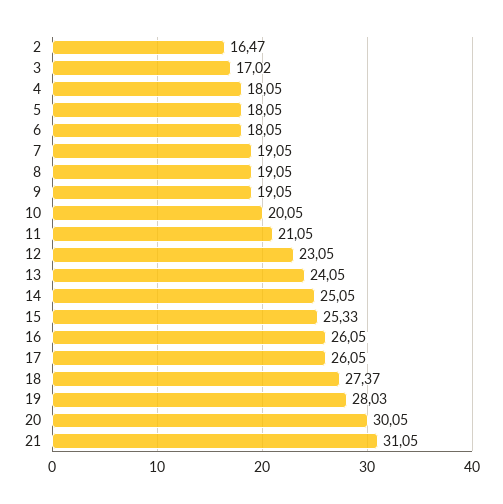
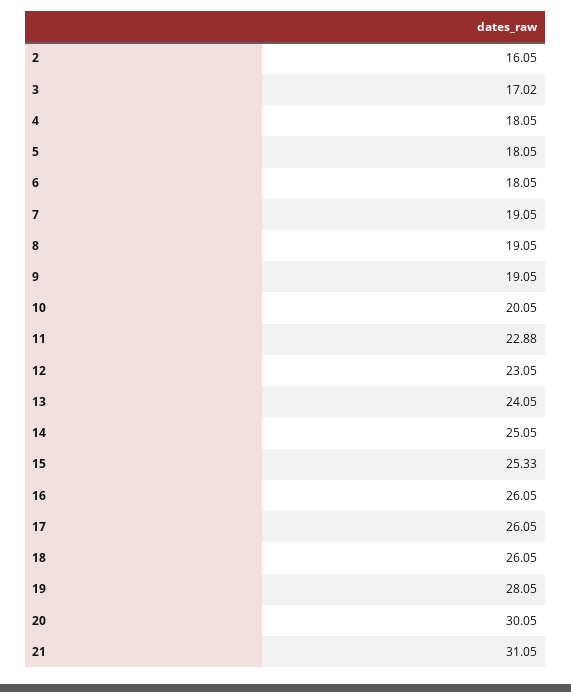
2: 16.47 -> 16.05
11: 21.05 -> 22.88
18: 27.37 -> 26.05
19: 28.03 -> 28.05

